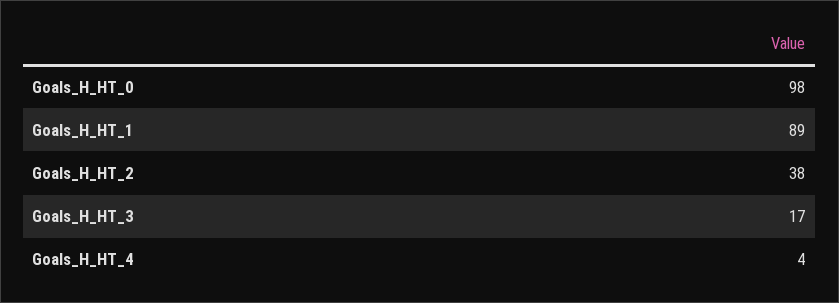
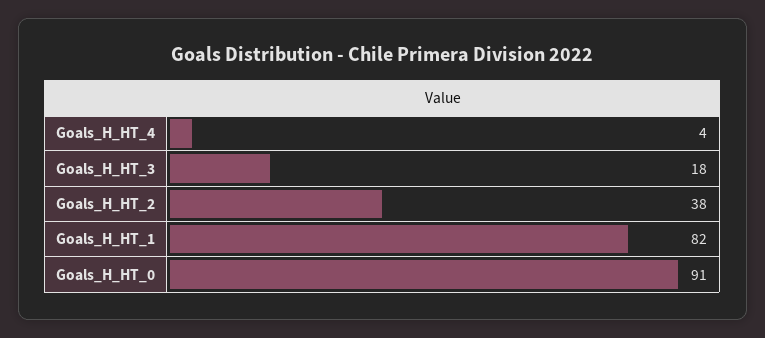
Goals_H_HT_0: 98 -> 91
Goals_H_HT_1: 89 -> 82
Goals_H_HT_3: 17 -> 18

